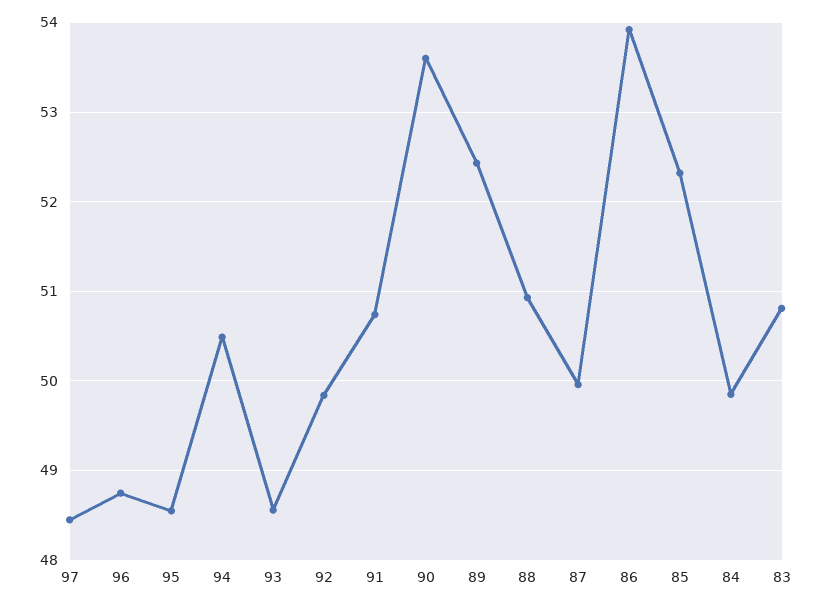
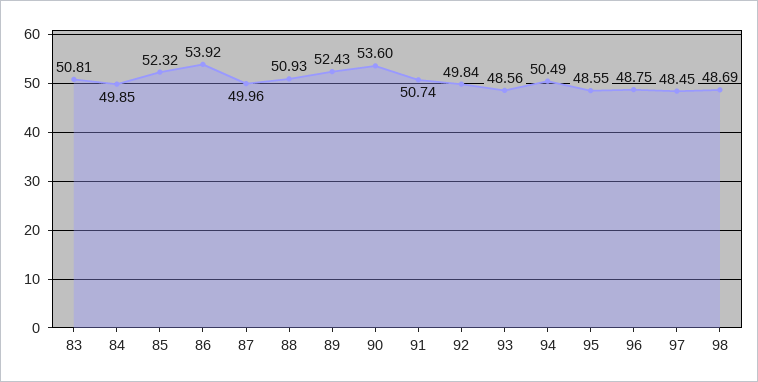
98: none -> 48.69

